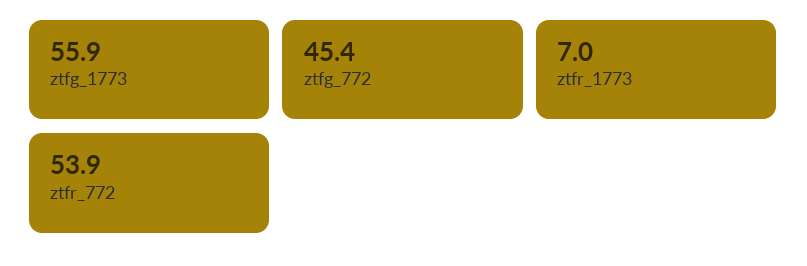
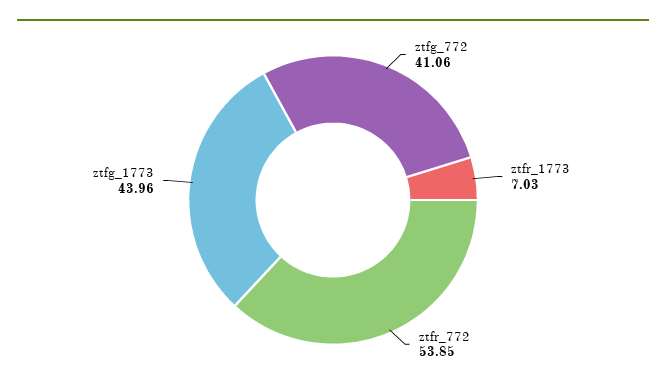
ztfg_1773: 55.9 -> 43.96
ztfg_772: 45.4 -> 41.06

